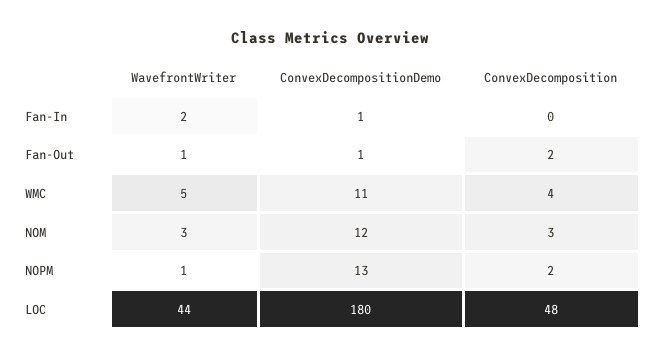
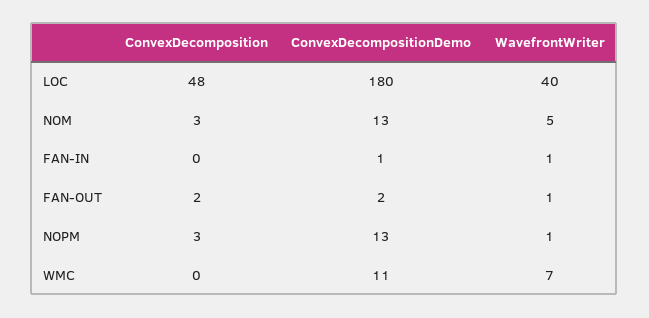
WavefrontWriter, Fan-In: 2 -> 1
ConvexDecompositionDemo, Fan-Out: 1 -> 2
WavefrontWriter, WMC: 5 -> 7
ConvexDecomposition, WMC: 4 -> 0
WavefrontWriter, NOM: 3 -> 5
ConvexDecompositionDemo, NOM: 12 -> 13
ConvexDecomposition, NOPM: 2 -> 3
WavefrontWriter, LOC: 44 -> 40

